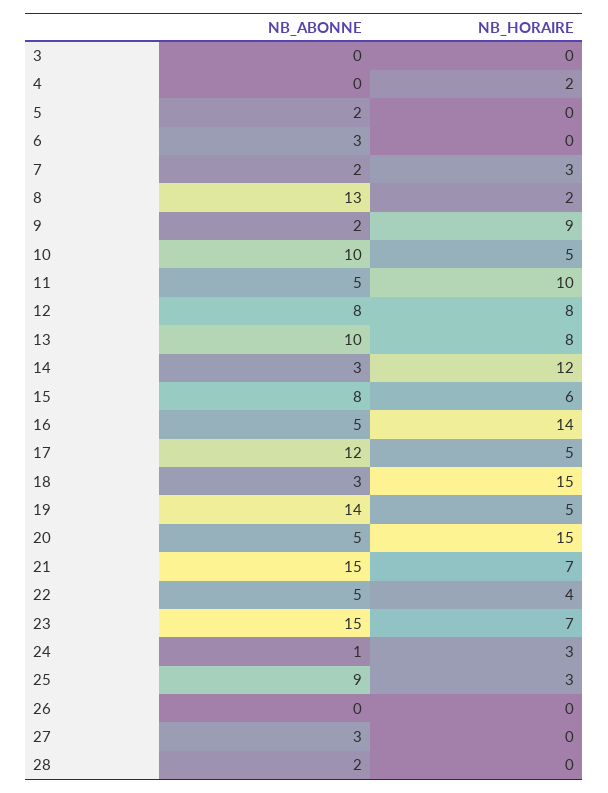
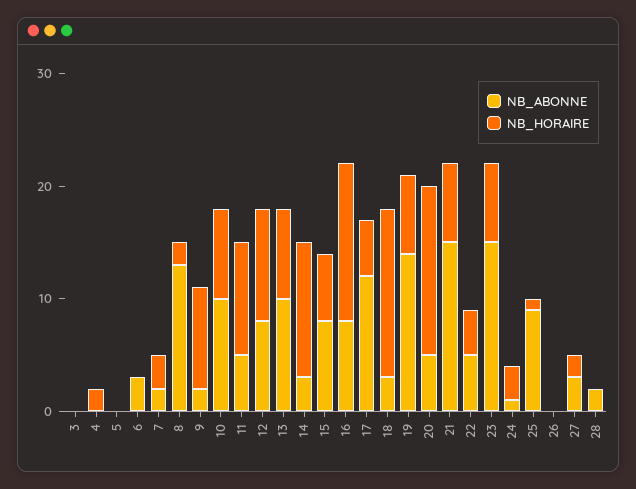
NB_ABONNE, 5: 2 -> 0
NB_HORAIRE, 10: 5 -> 8
NB_HORAIRE, 12: 8 -> 10
NB_ABONNE, 16: 5 -> 8
NB_HORAIRE, 19: 5 -> 7
NB_HORAIRE, 25: 3 -> 1
NB_HORAIRE, 27: 0 -> 2

